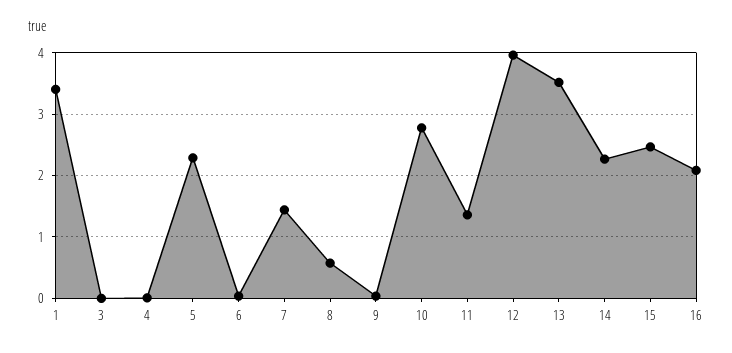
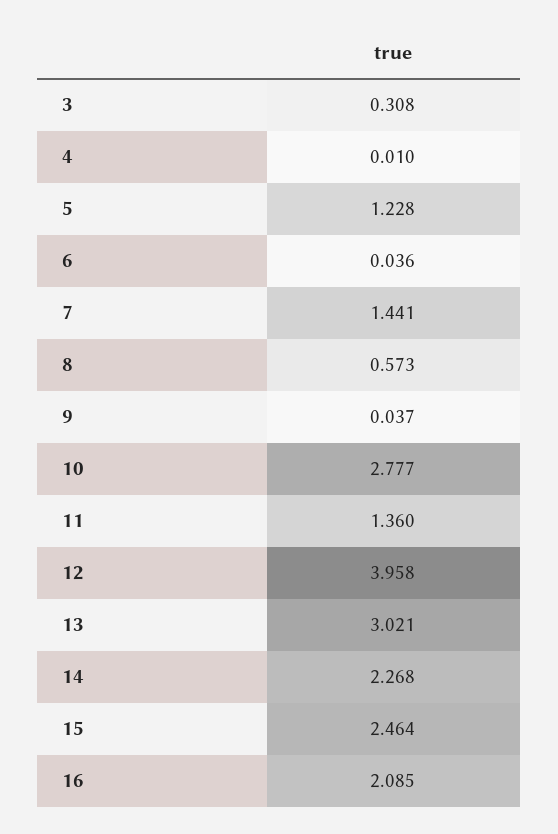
1: 3.4 -> none
3: 0 -> 0.308
5: 2.3 -> 1.228
13: 3.5 -> 3.021

